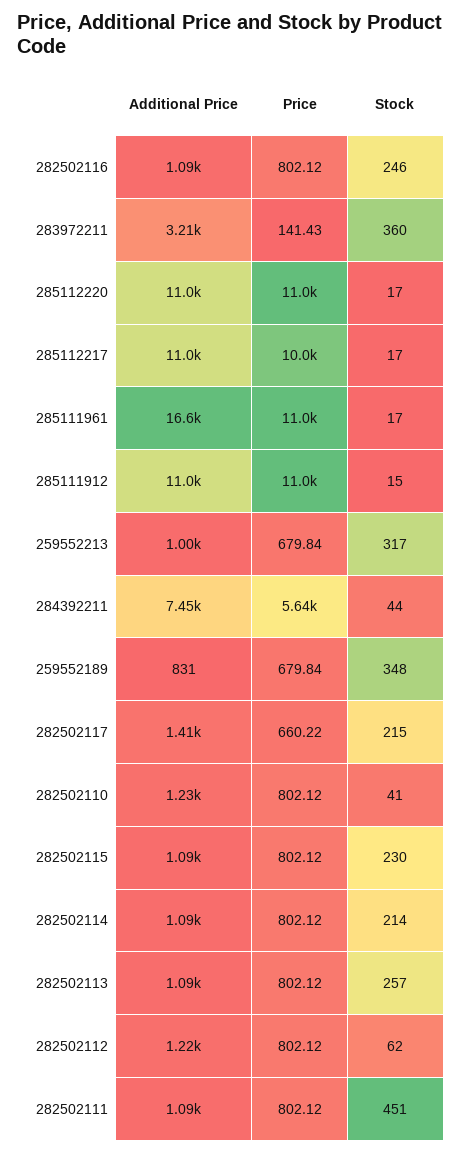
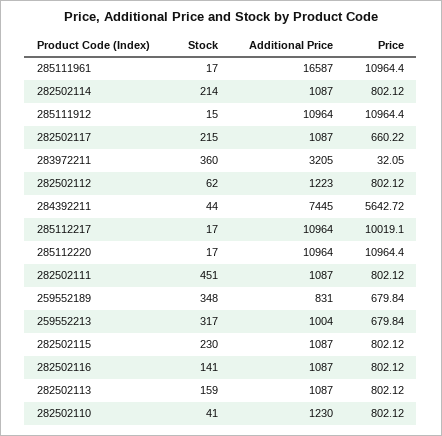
Stock, 282502116: 246 -> 141
Price, 283972211: 141.43 -> 32.05
Additional Price, 282502117: 1410 -> 1087
Stock, 282502113: 257 -> 159

